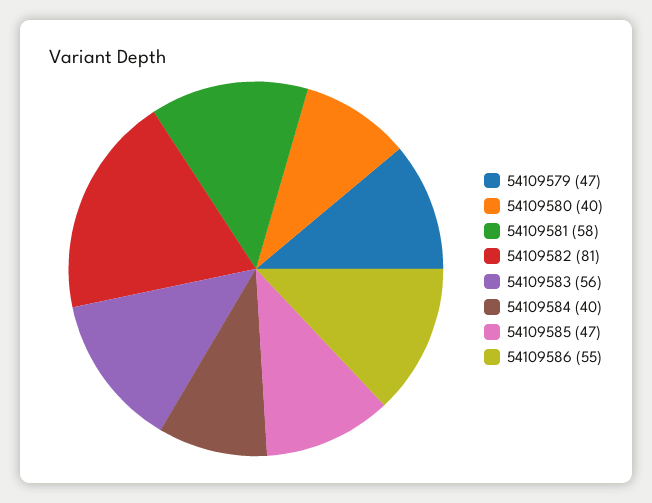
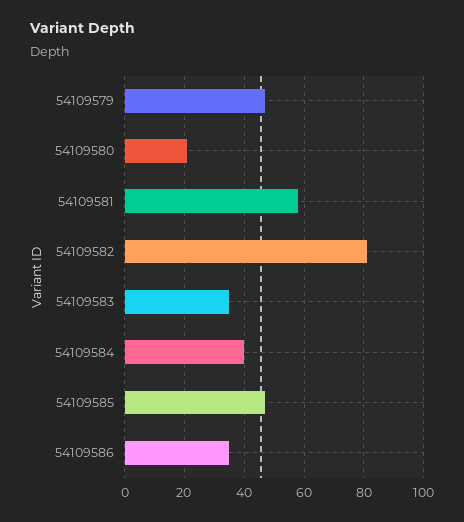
54109580: 40 -> 20
54109583: 56 -> 35
54109586: 55 -> 35

